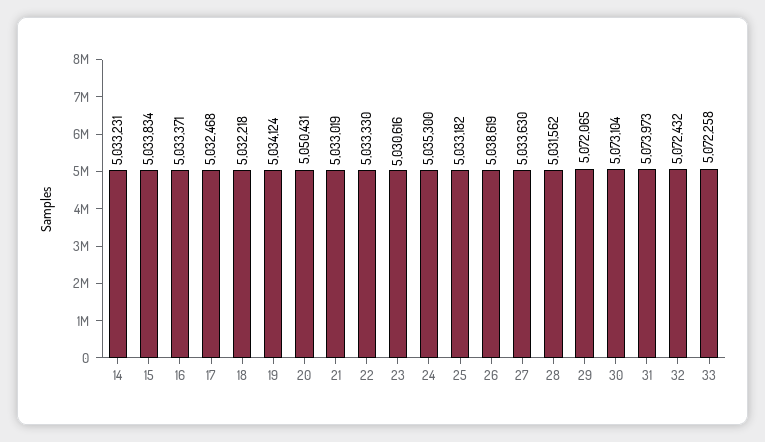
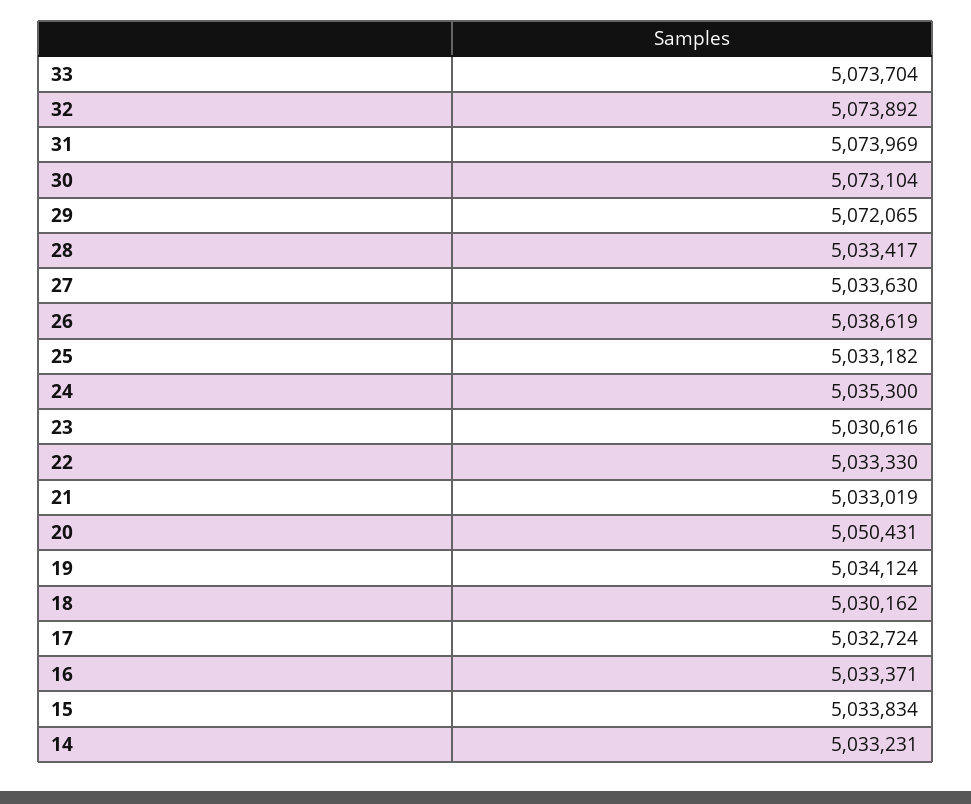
17: 5032468 -> 5032724
18: 5032218 -> 5030162
28: 5031562 -> 5033417
31: 5073973 -> 5073969
32: 5072432 -> 5073892
33: 5072258 -> 5073704

